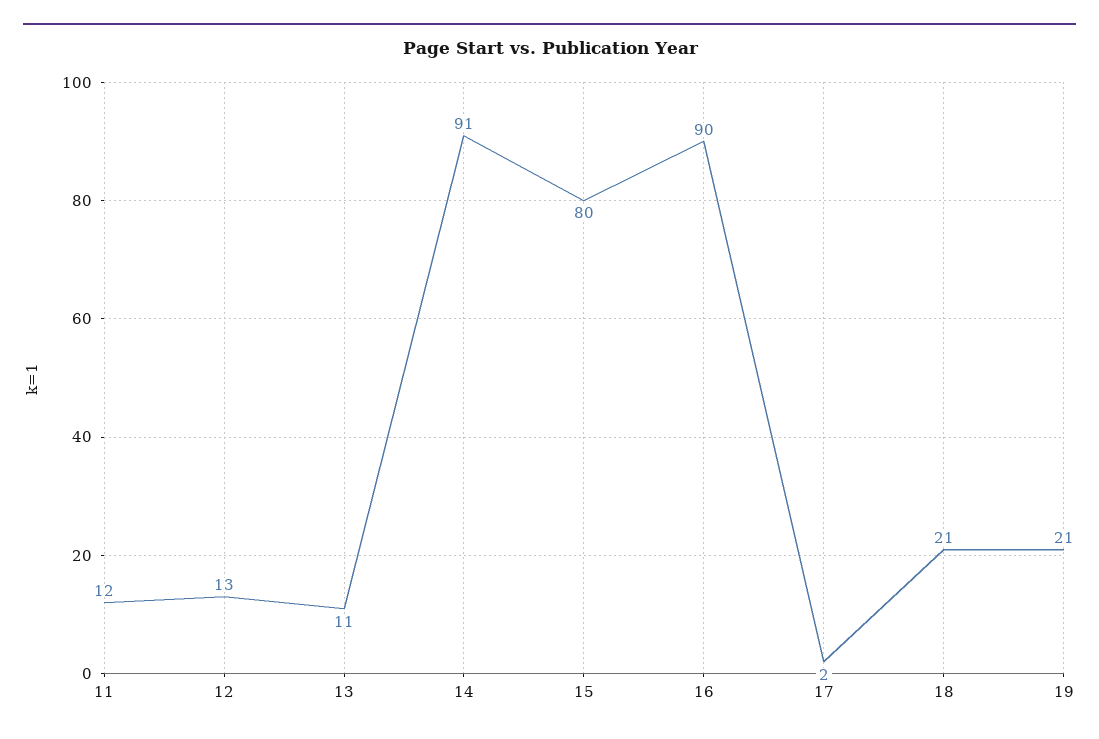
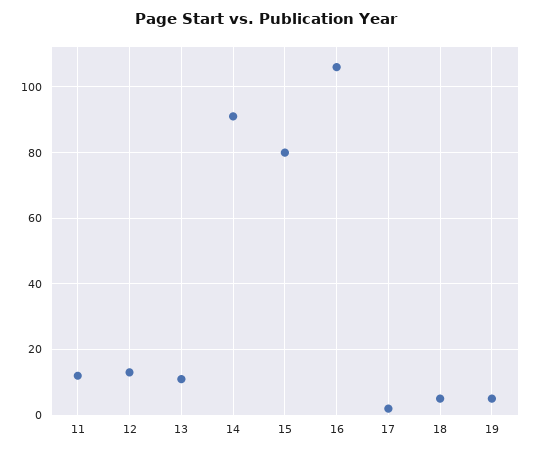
16: 90 -> 105
18: 21 -> 5
19: 21 -> 5

